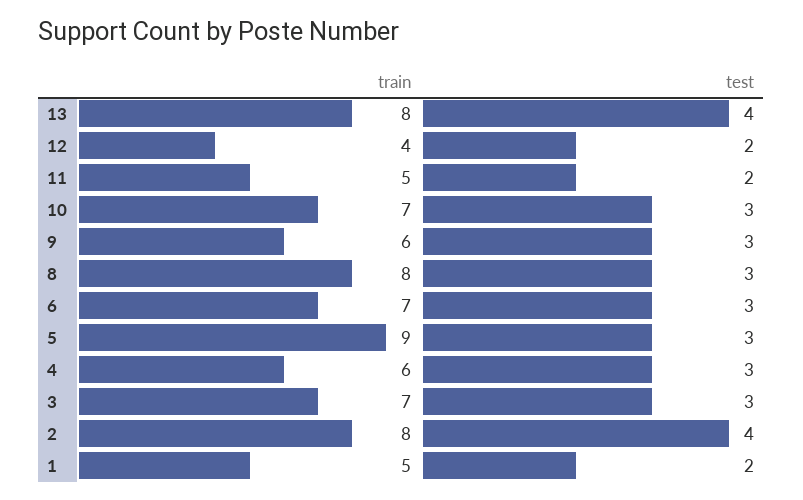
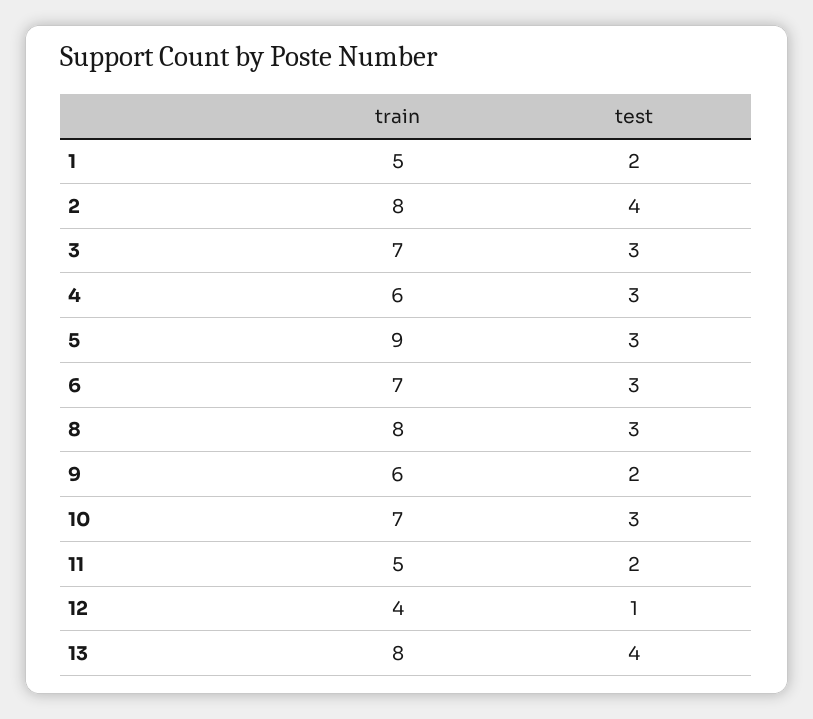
test, 12: 2 -> 1
test, 9: 3 -> 2

